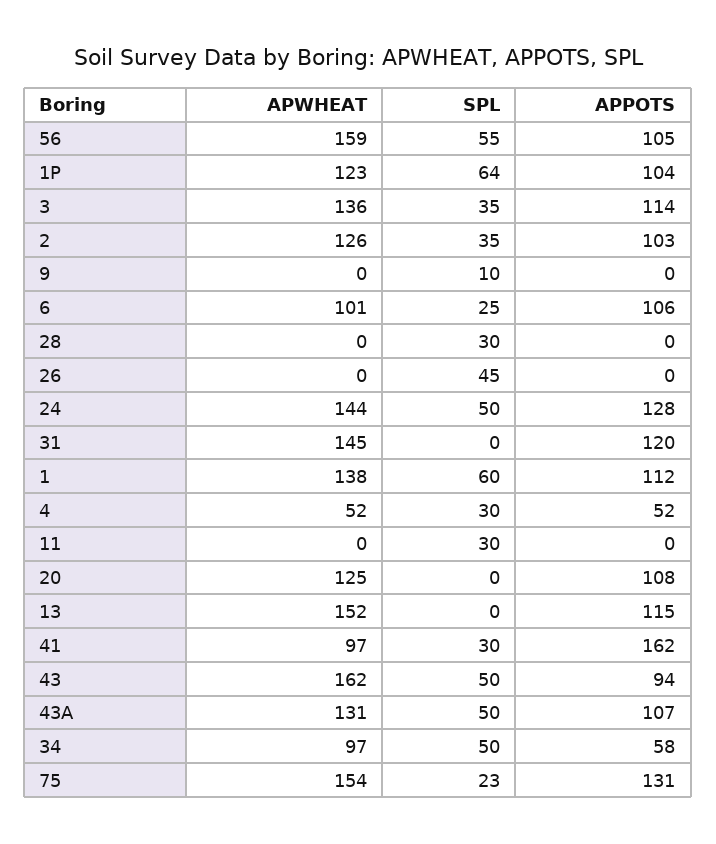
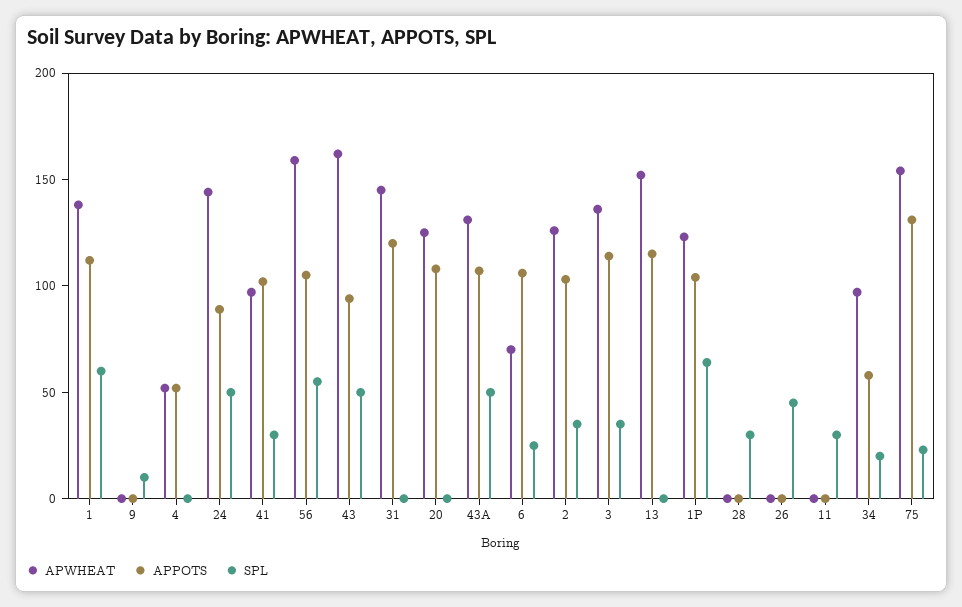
APWHEAT, 6: 101 -> 70
APPOTS, 24: 128 -> 90
SPL, 4: 30 -> 0
APPOTS, 41: 162 -> 100
SPL, 34: 50 -> 20

